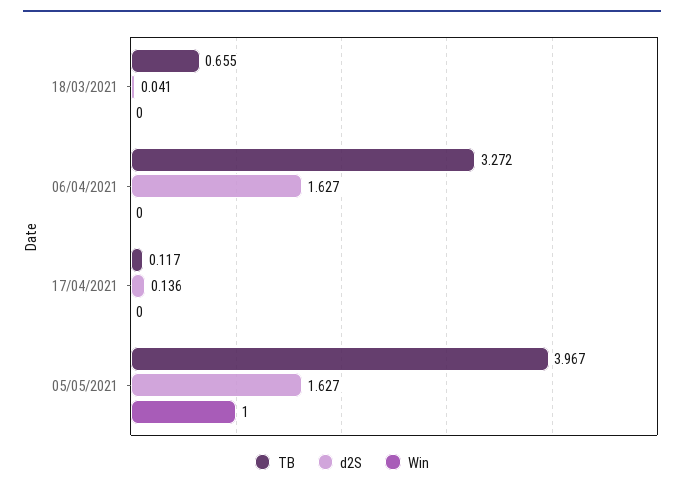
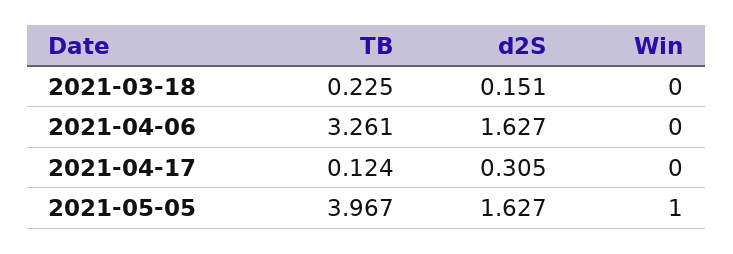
TB, 18/03/2021: 0.655 -> 0.225
d2S, 18/03/2021: 0.041 -> 0.151
TB, 06/04/2021: 3.272 -> 3.261
TB, 17/04/2021: 0.117 -> 0.124
d2S, 17/04/2021: 0.136 -> 0.305

